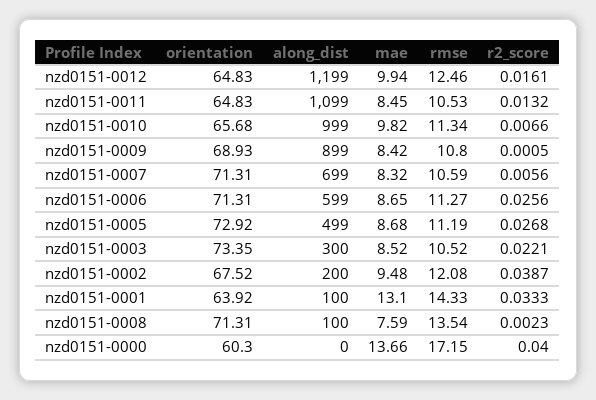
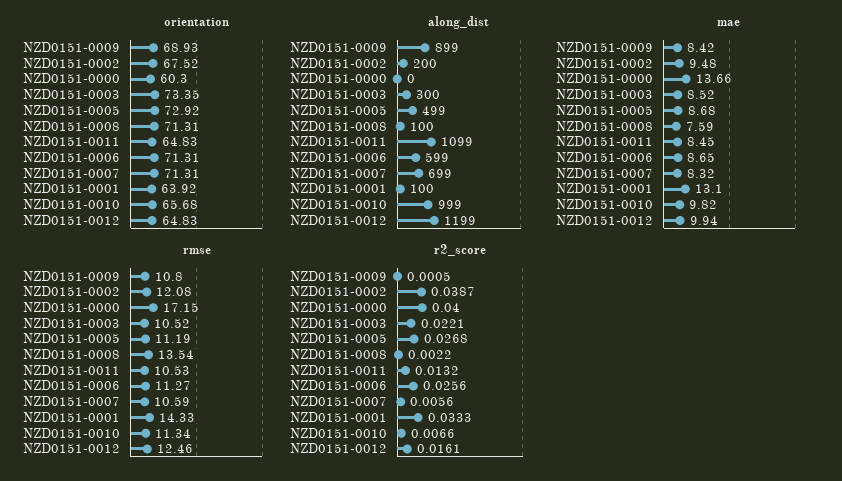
r2_score, nzd0151-0008: 0.0023 -> 0.0022

